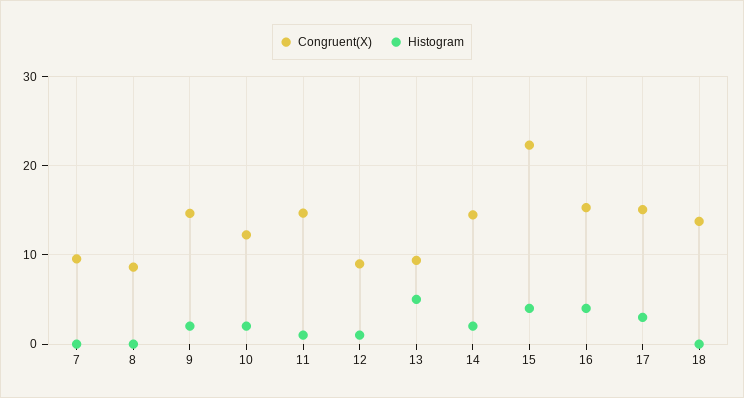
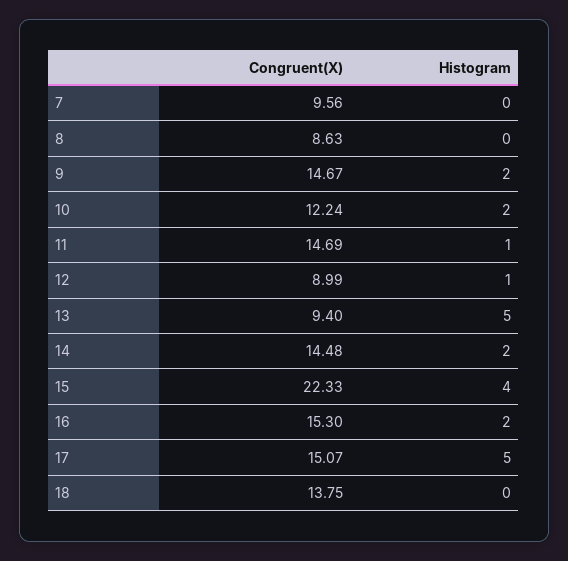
Histogram, 16: 4 -> 2
Histogram, 17: 3 -> 5

